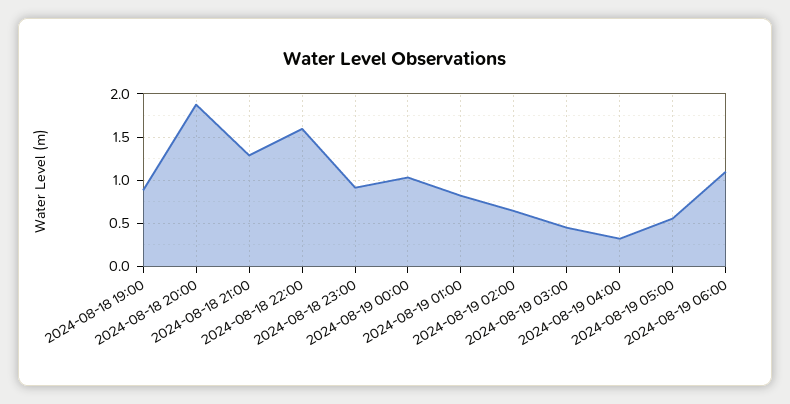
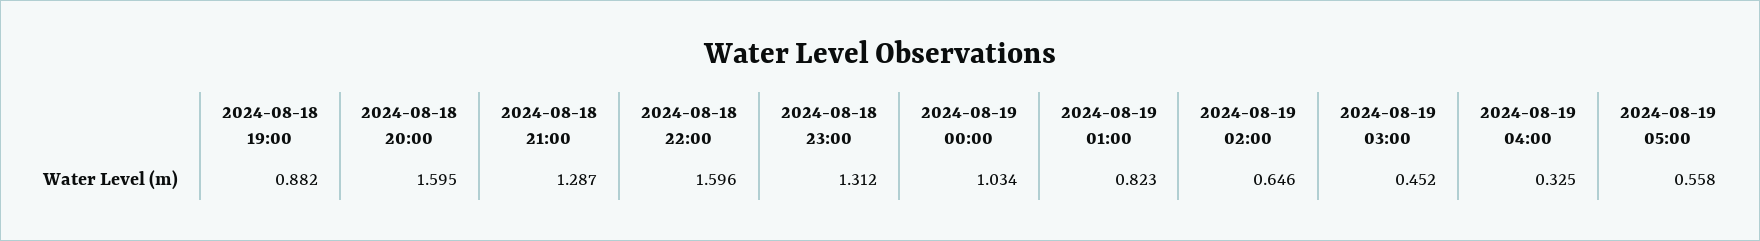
2024-08-18 20:00: 1.9 -> 1.595
2024-08-18 23:00: 0.9 -> 1.312
2024-08-19 06:00: 1.1 -> none

